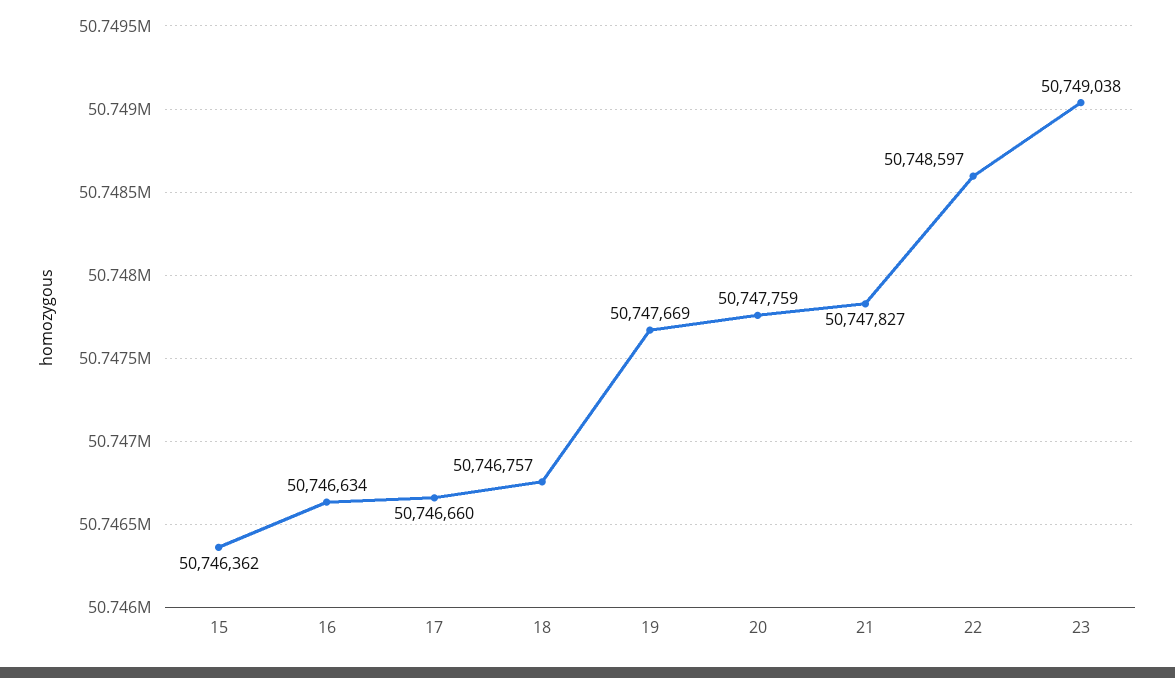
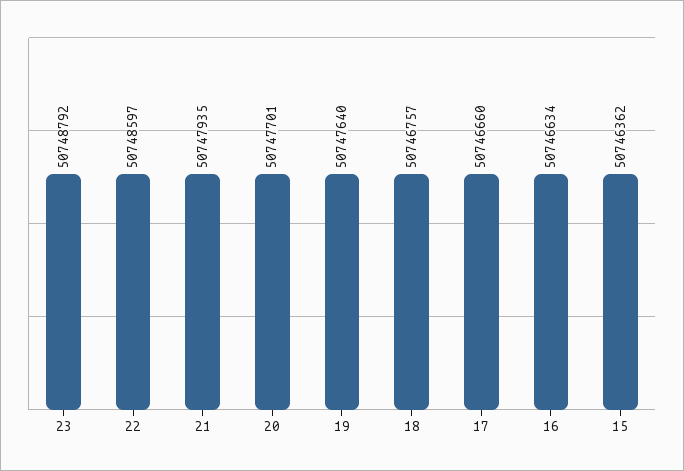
19: 50747669 -> 50747640
20: 50747759 -> 50747701
21: 50747827 -> 50747935
23: 50749038 -> 50748792

